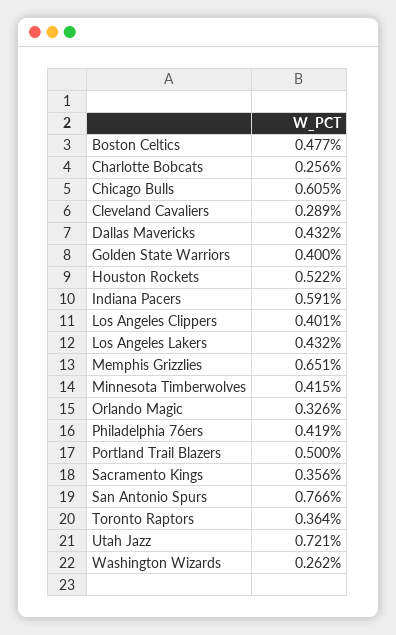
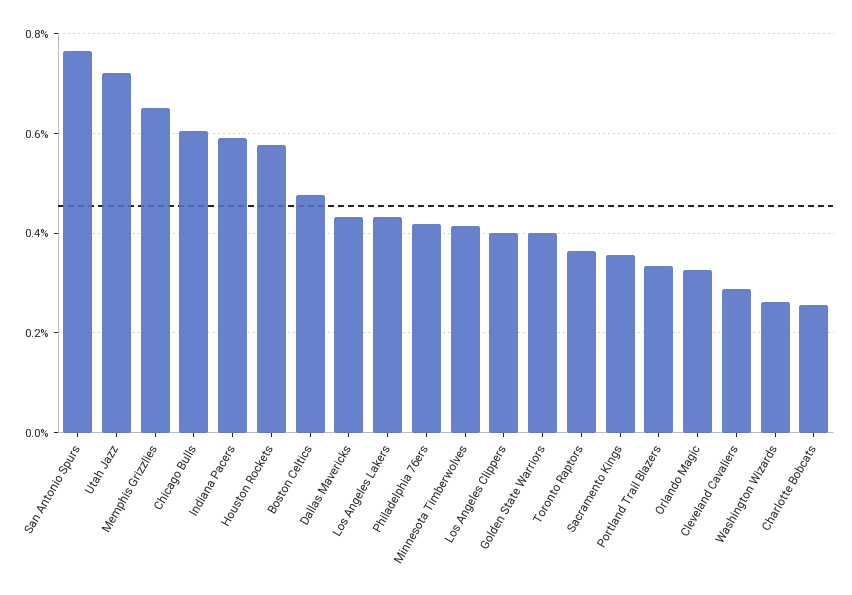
Houston Rockets: 0.522 -> 0.58
Portland Trail Blazers: 0.5 -> 0.34

